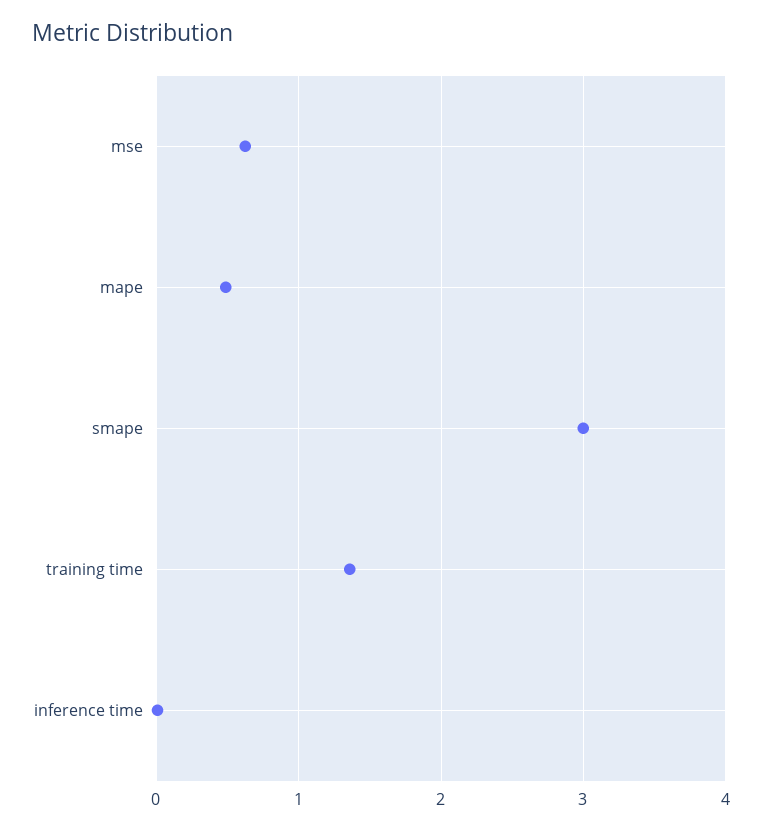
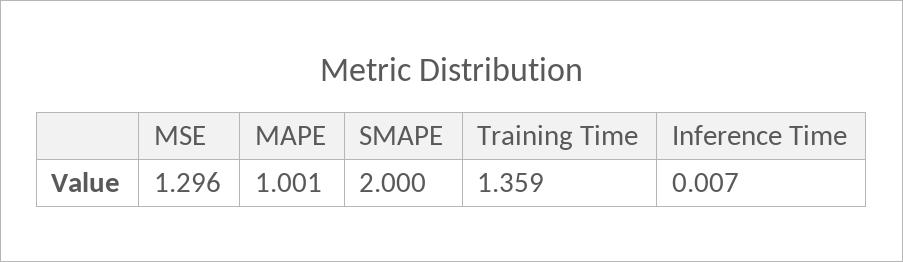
mse: 0.6 -> 1.296
mape: 0.5 -> 1.001
smape: 3 -> 2

